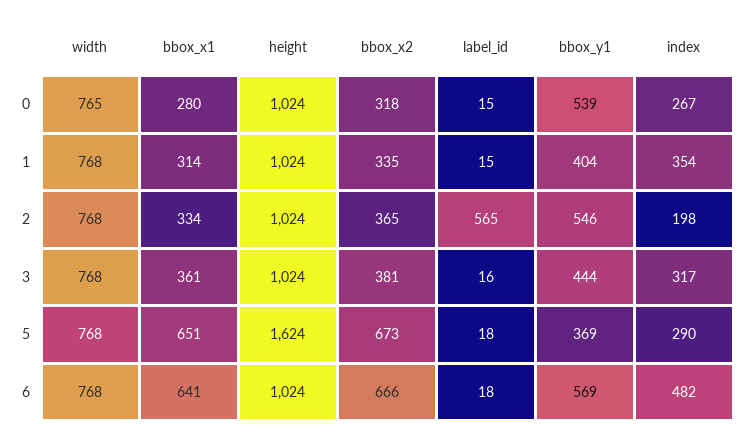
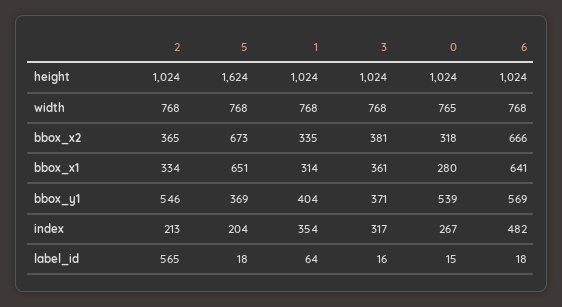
label_id, 1: 15 -> 64
index, 2: 198 -> 213
bbox_y1, 3: 444 -> 371
index, 5: 290 -> 204

